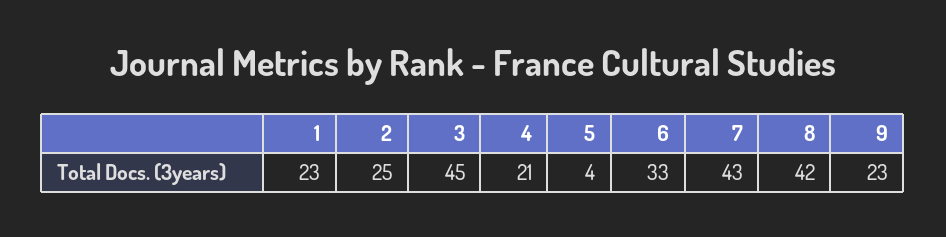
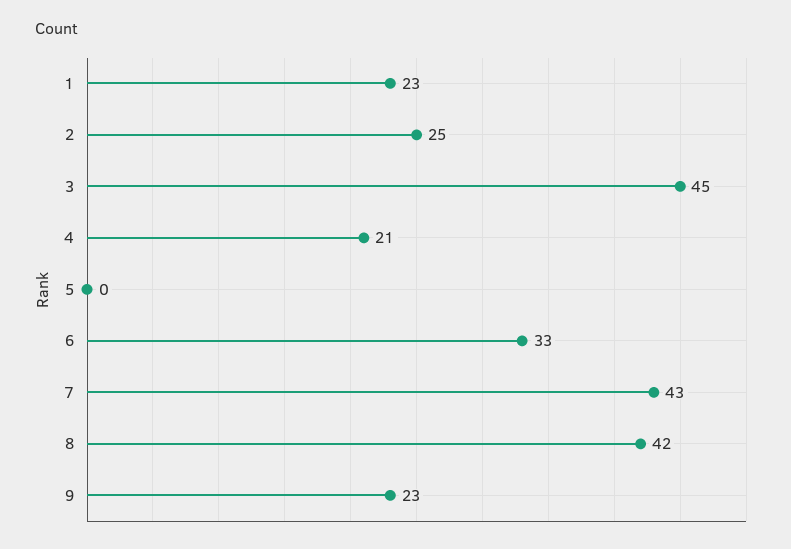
5: 4 -> 0

